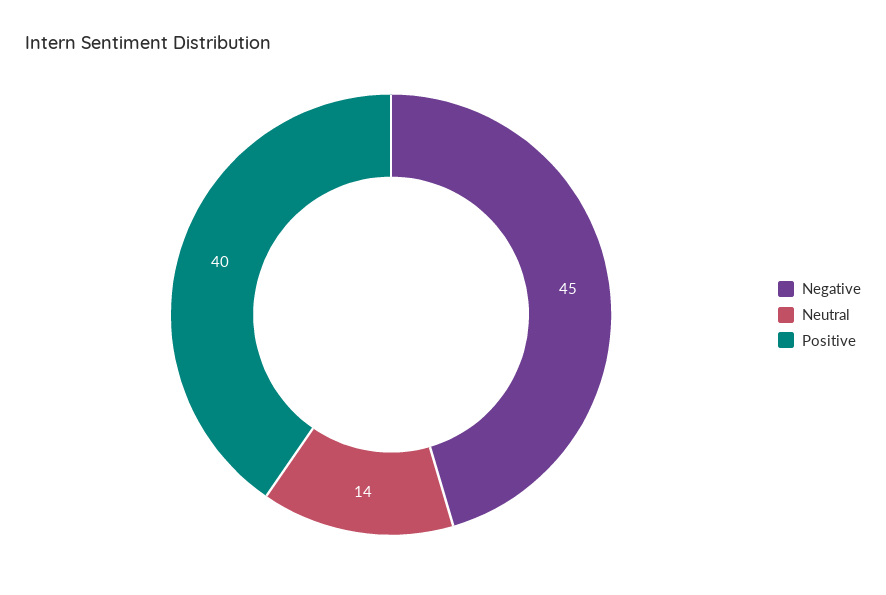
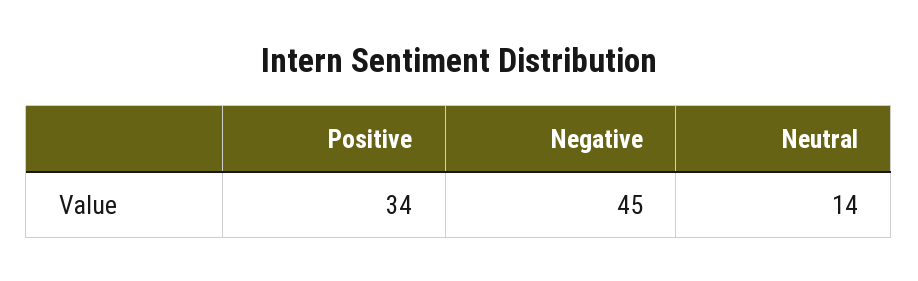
Positive: 40 -> 34

